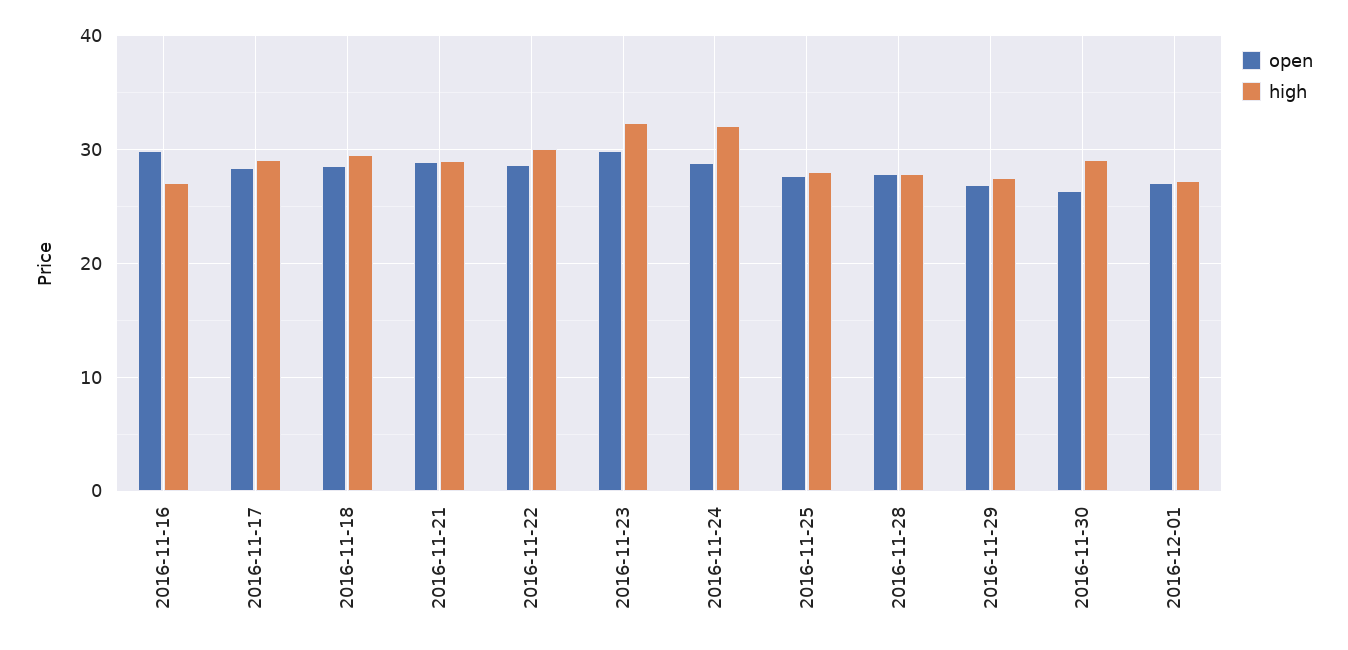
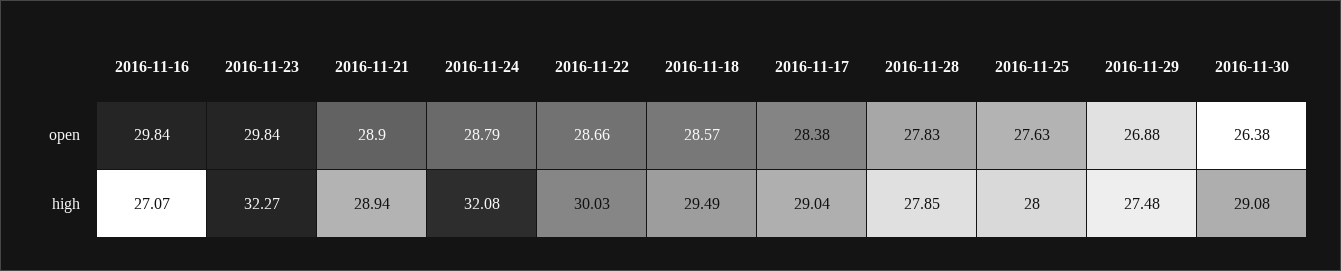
open, 2016-12-01: 27 -> none
high, 2016-12-01: 27 -> none

